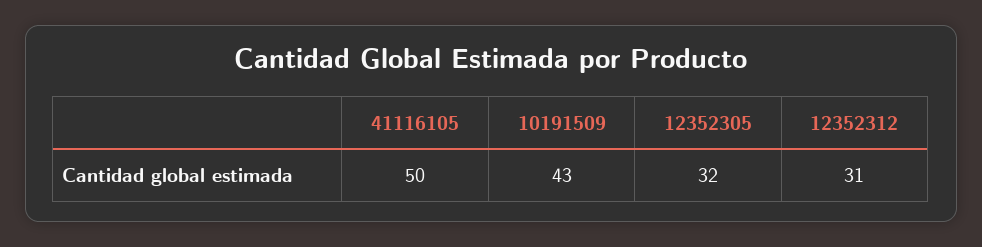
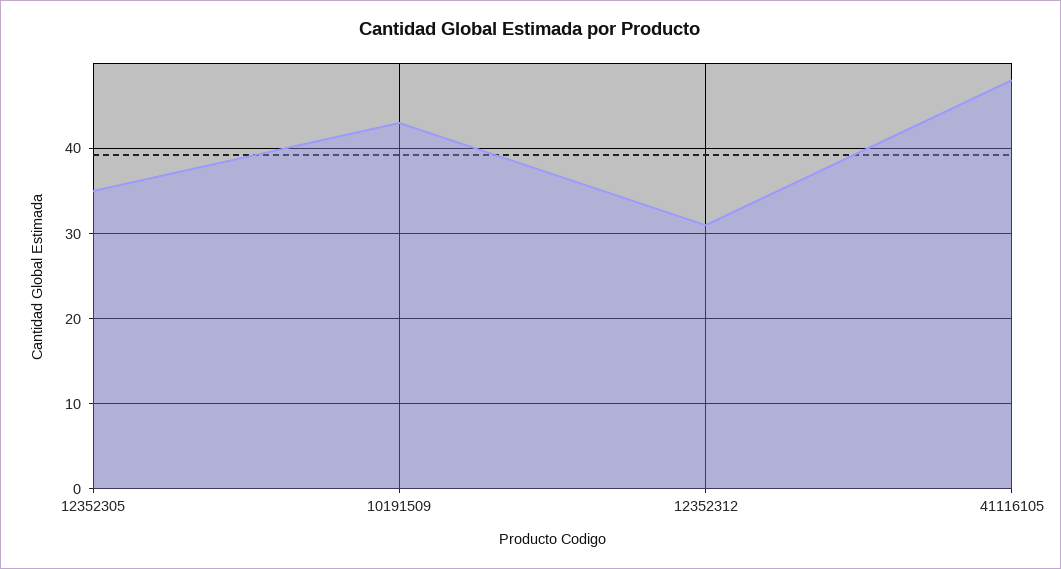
41116105: 50 -> 48
12352305: 32 -> 35

